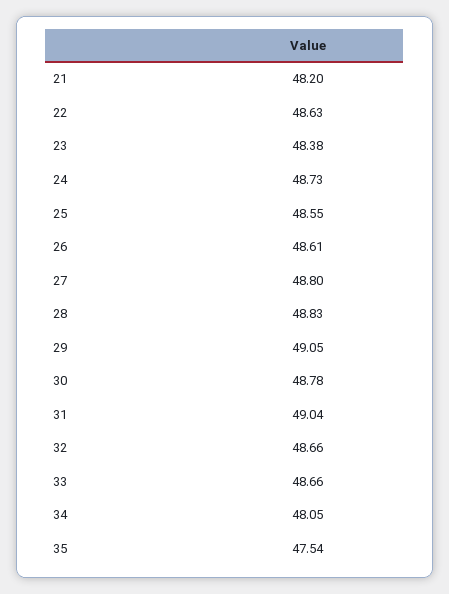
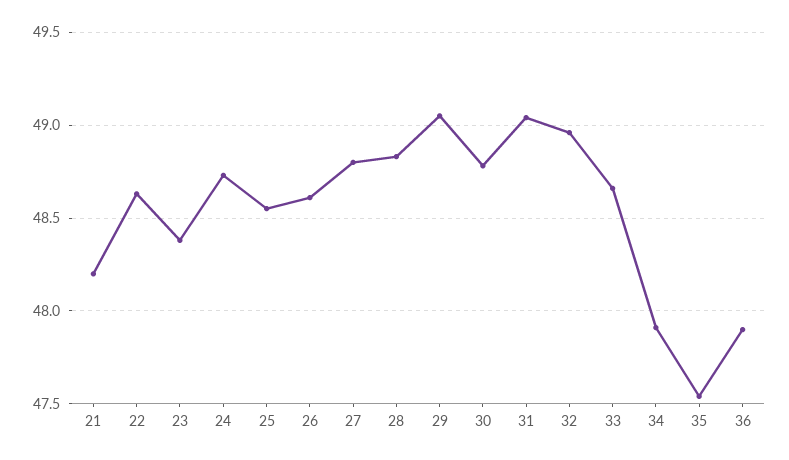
32: 48.66 -> 48.95
34: 48.05 -> 47.9
36: none -> 47.9

